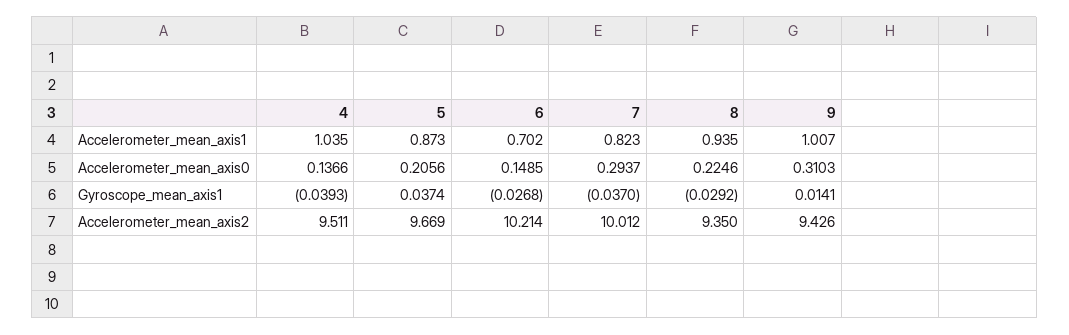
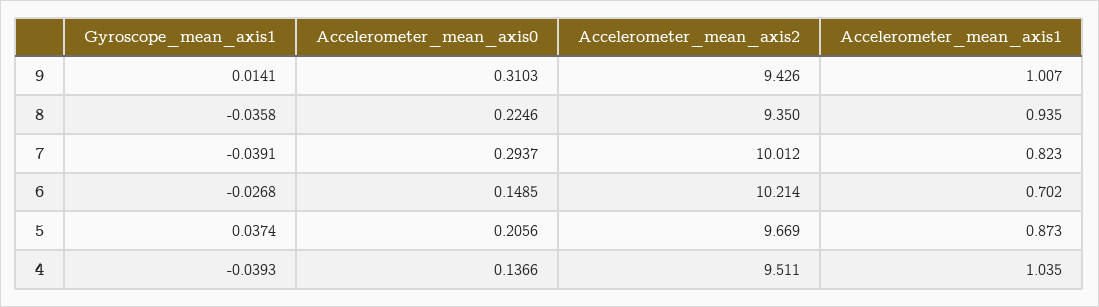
7, Gyroscope_mean_axis1: -0.037 -> -0.0391
8, Gyroscope_mean_axis1: -0.0292 -> -0.0358

